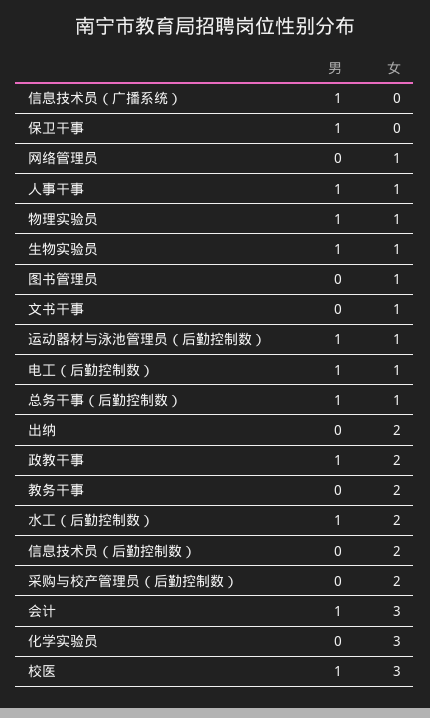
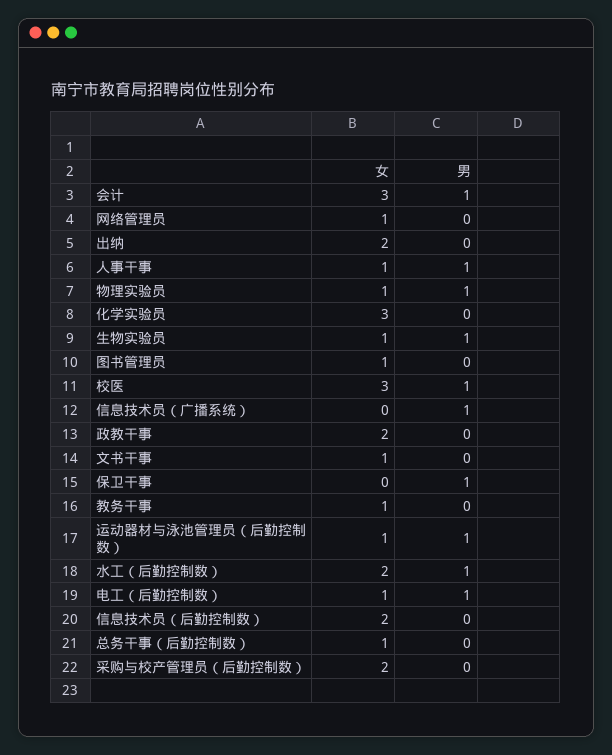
男, 总务干事（后勤控制数）: 1 -> 0
男, 政教干事: 1 -> 0
女, 教务干事: 2 -> 1

